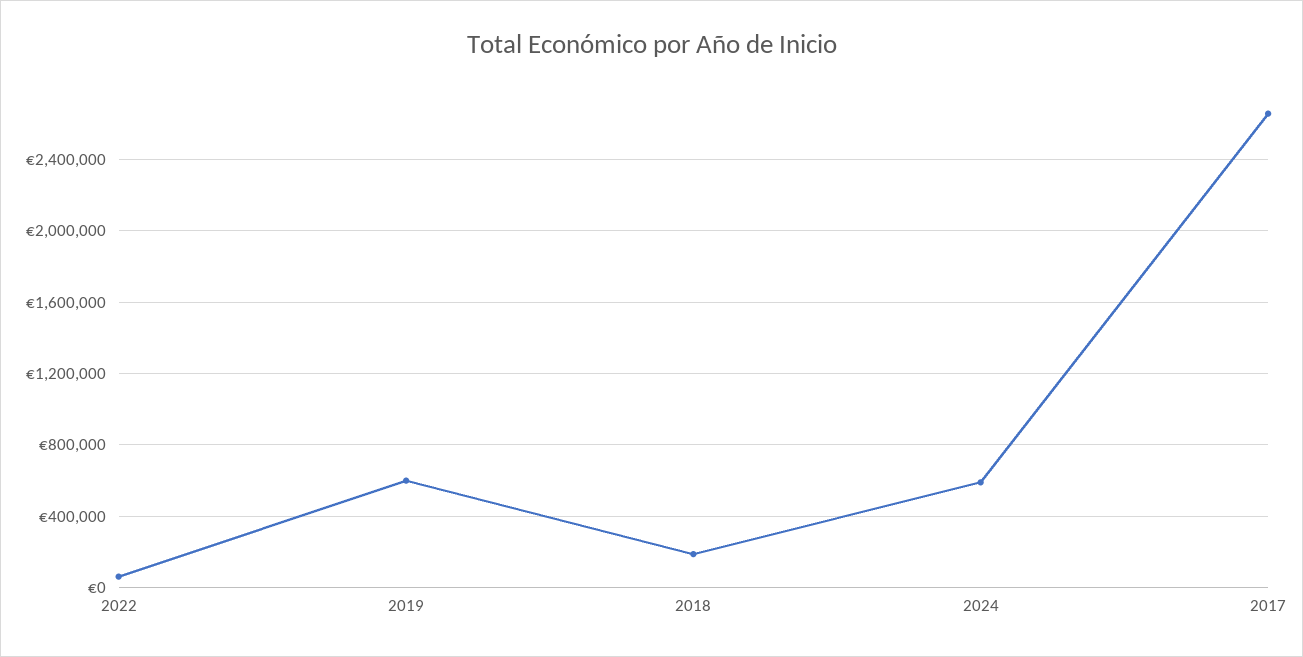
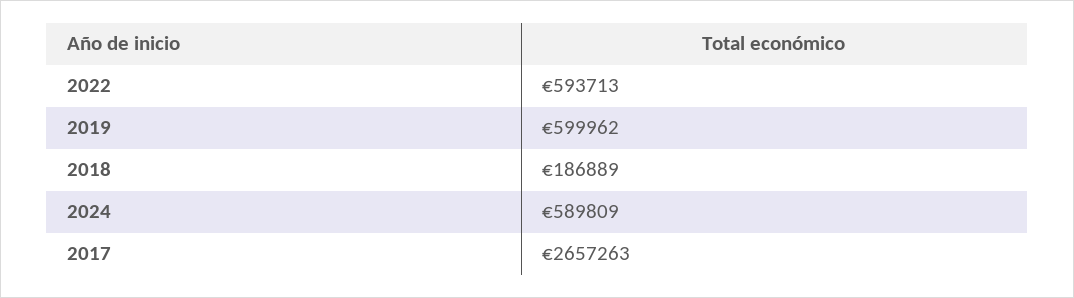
2022: 50000 -> 593713

